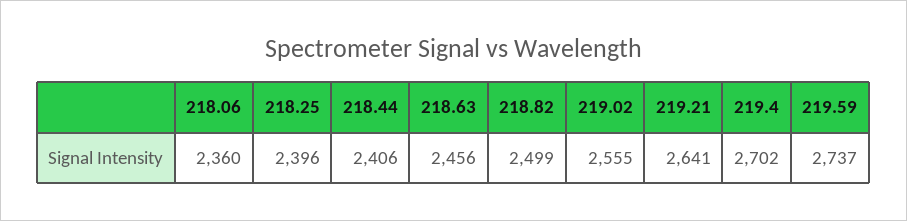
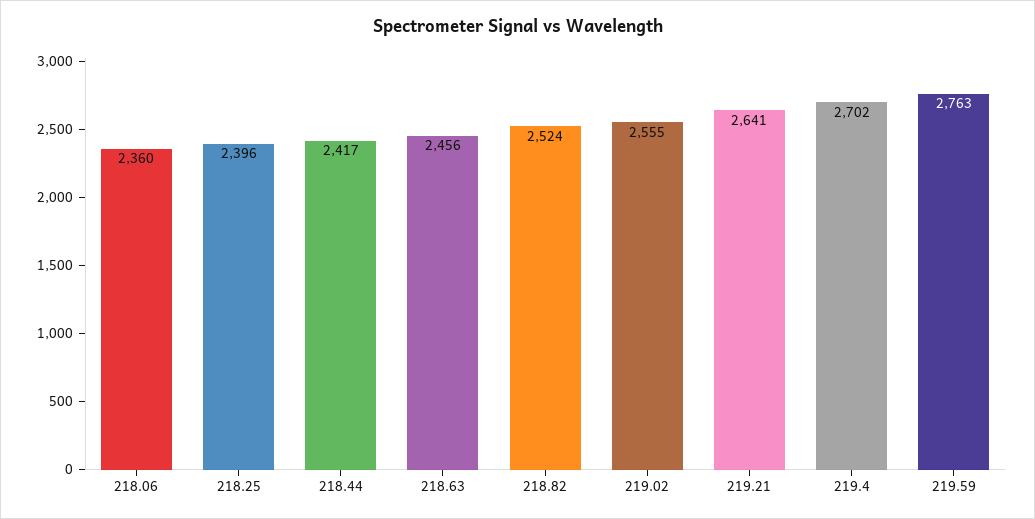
218.44: 2406 -> 2417
218.82: 2499 -> 2524
219.59: 2737 -> 2763

